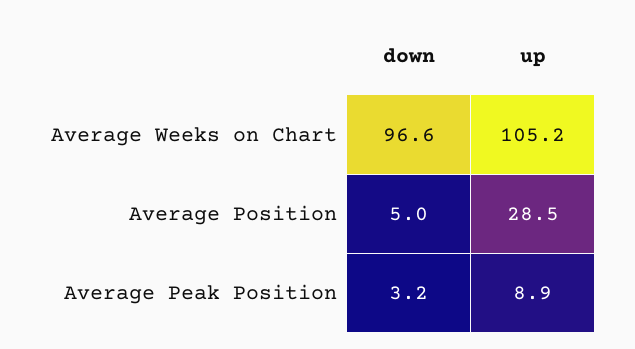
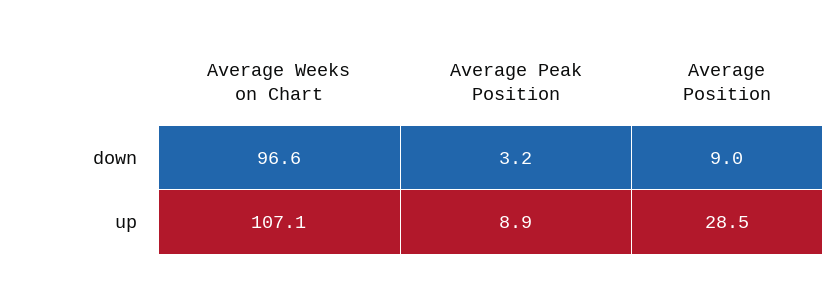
up, Average Weeks on Chart: 105.2 -> 107.1
down, Average Position: 5 -> 9

